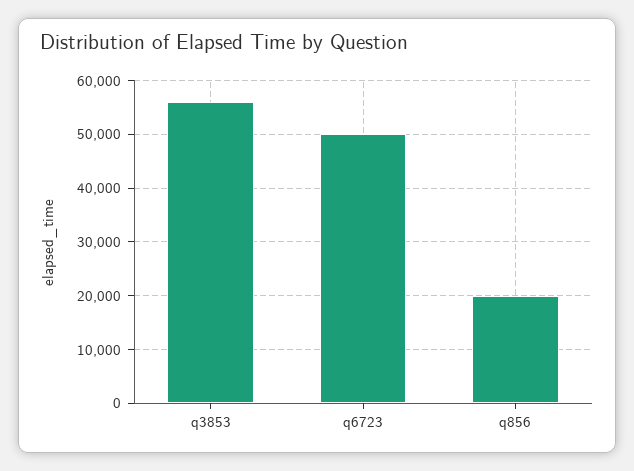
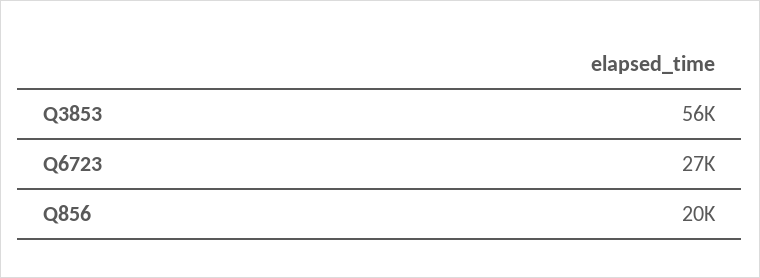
q6723: 50000 -> 27000

